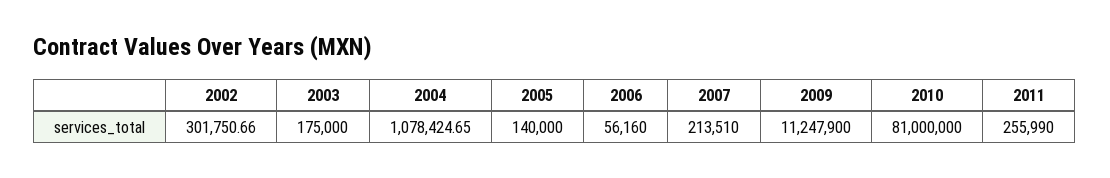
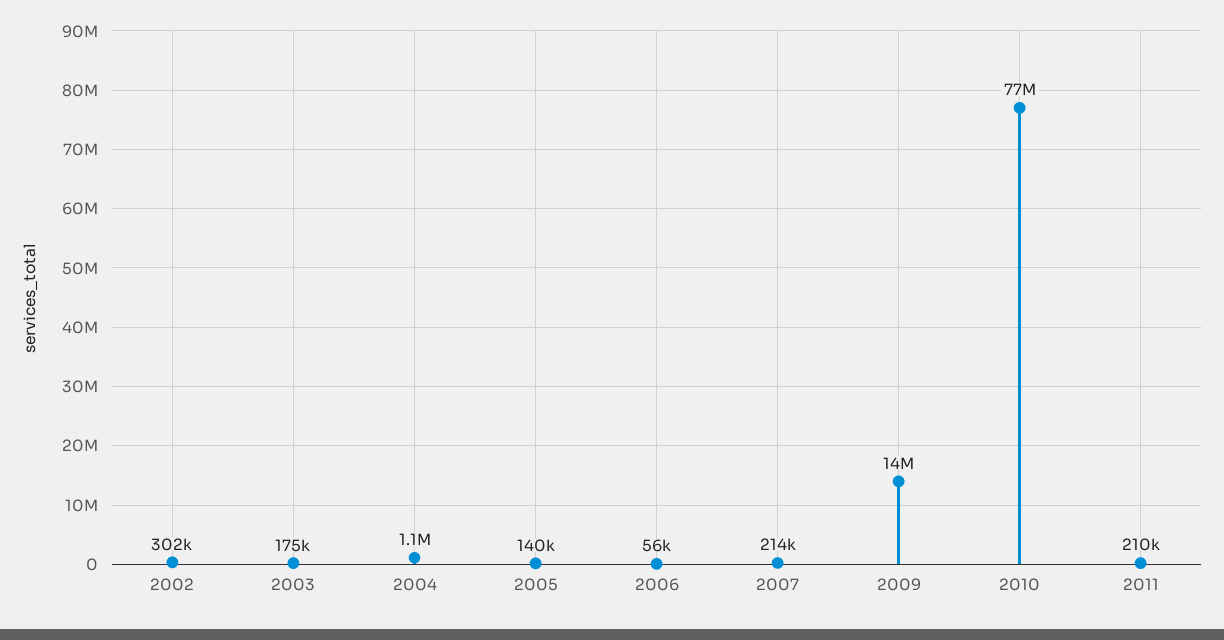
2009: 11247900 -> 14000000
2010: 81000000 -> 77000000
2011: 255990 -> 210000

